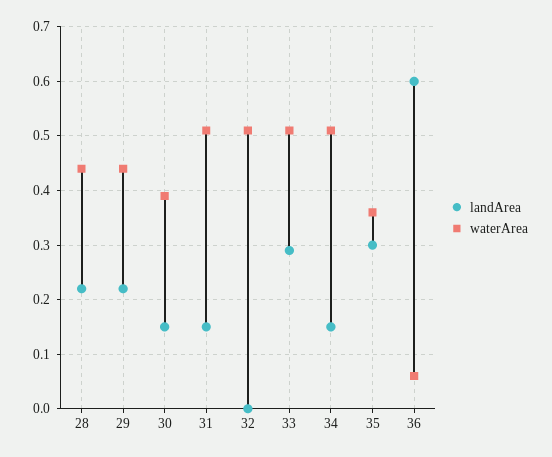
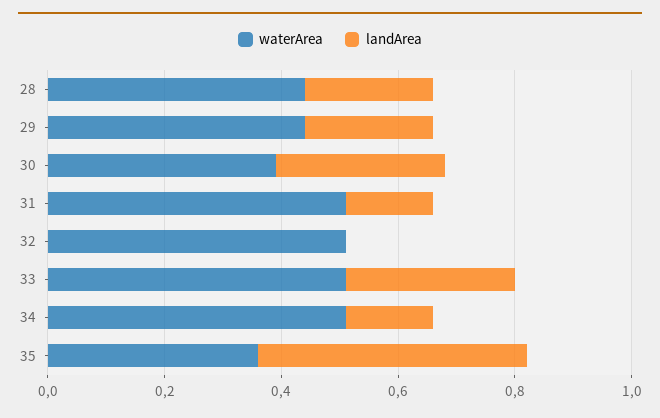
landArea, 30: 0.15 -> 0.3
landArea, 35: 0.3 -> 0.45
landArea, 36: 0.6 -> none
waterArea, 36: 0.05 -> none

